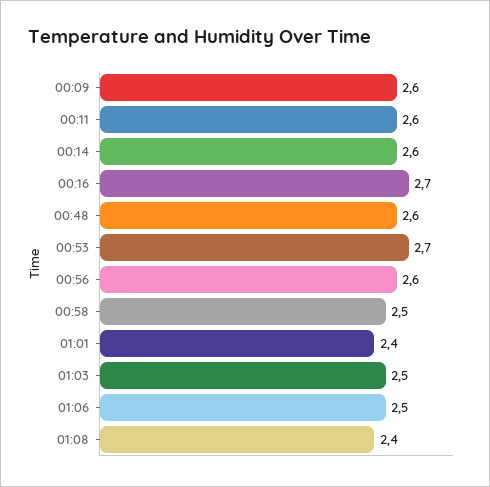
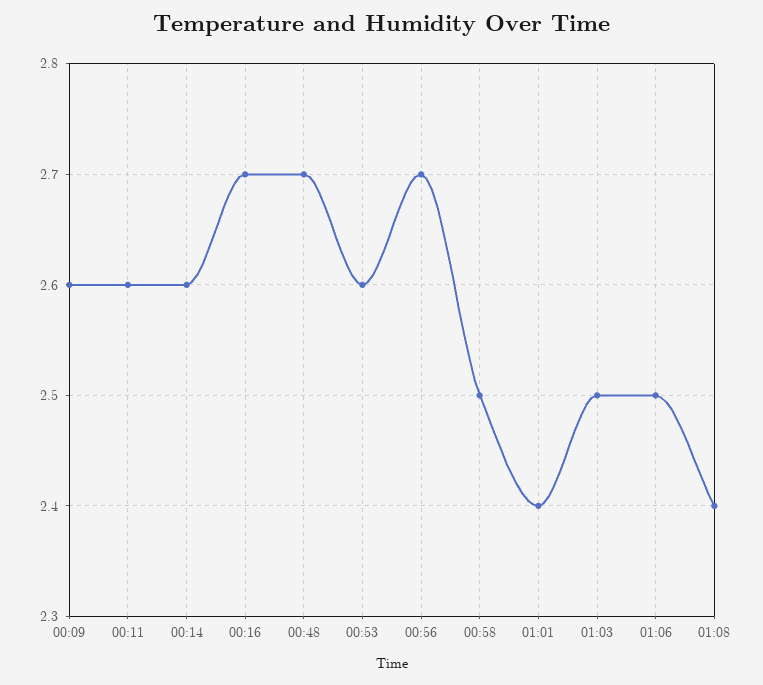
00:48: 2.6 -> 2.7
00:53: 2.7 -> 2.6
00:56: 2.6 -> 2.7

